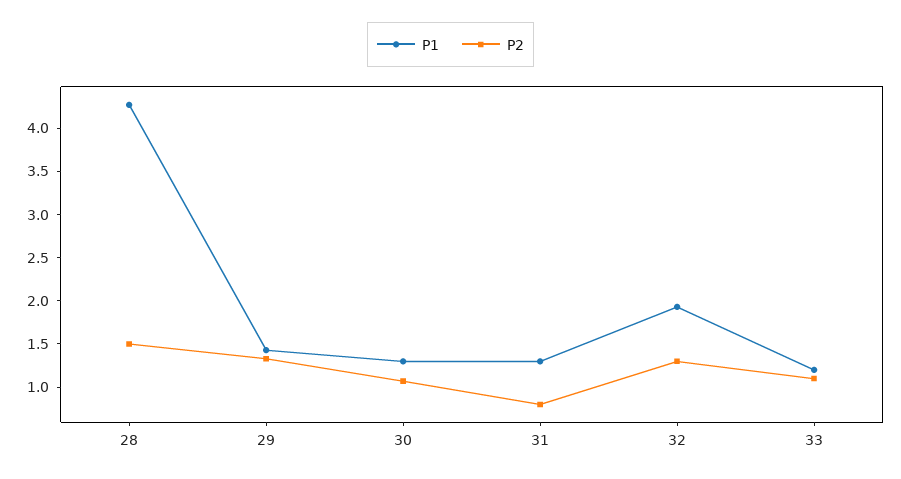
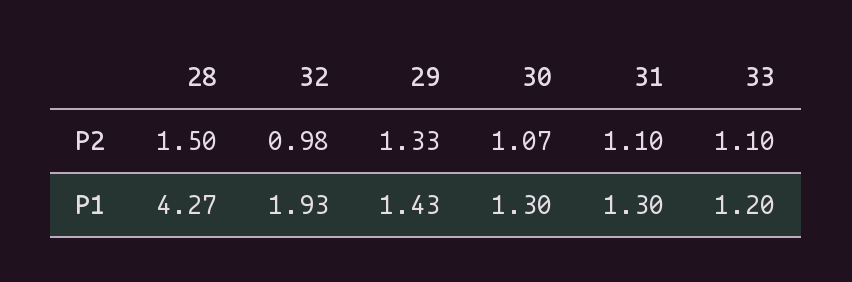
P2, 31: 0.8 -> 1.1
P2, 32: 1.3 -> 0.98

